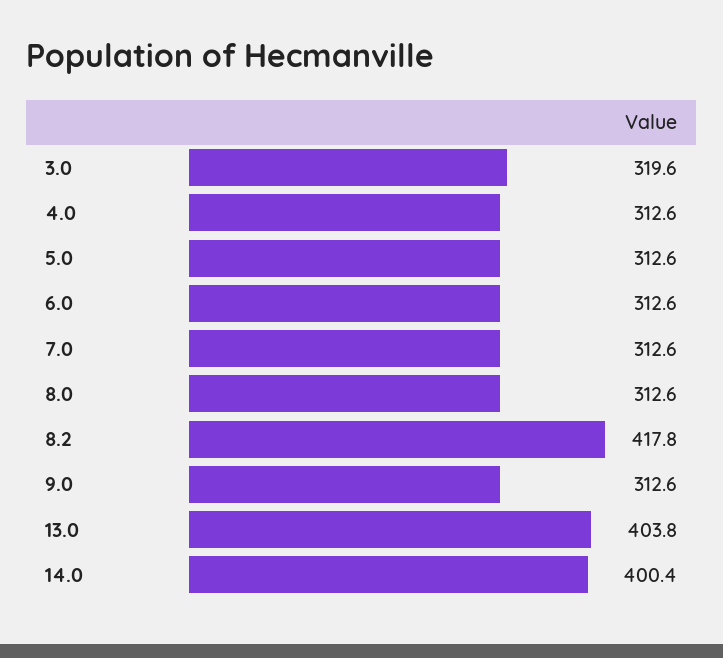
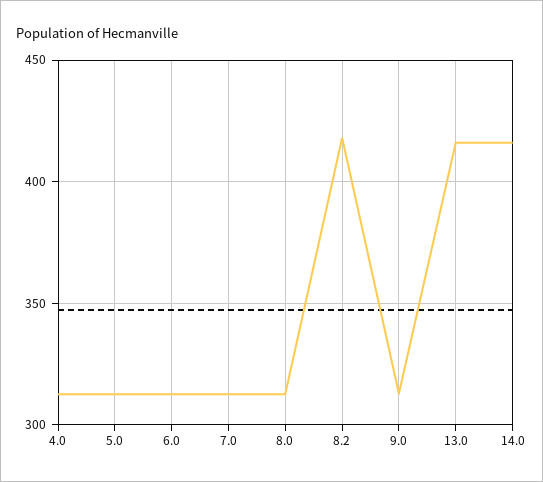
3.0: 319.6 -> none
13.0: 403.8 -> 415
14.0: 400.4 -> 415

